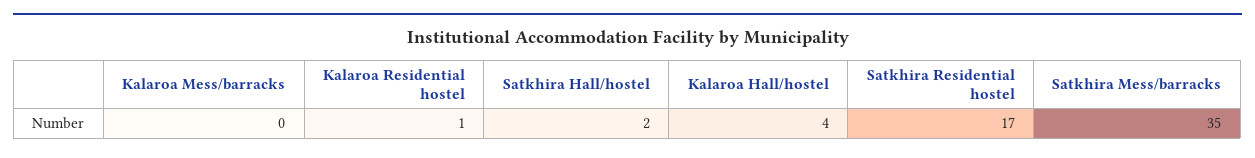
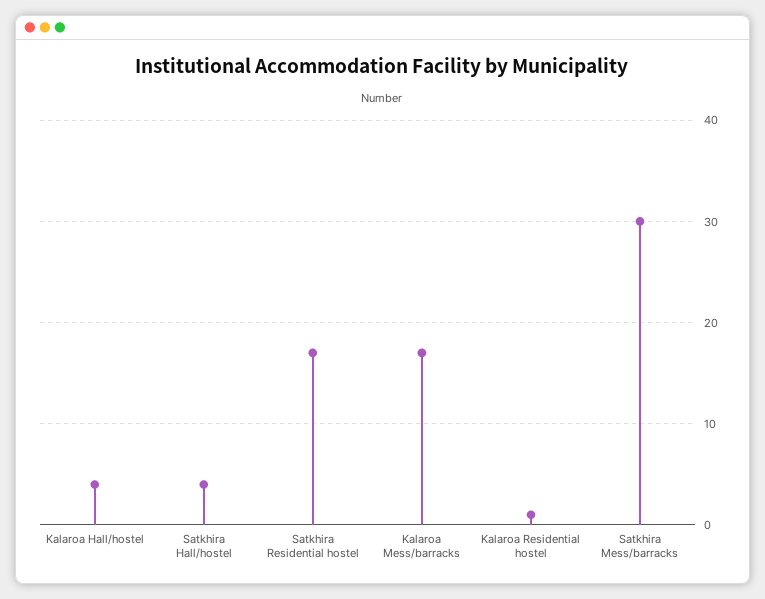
Kalaroa Mess/barracks: 0 -> 17
Satkhira Hall/hostel: 2 -> 4
Satkhira Mess/barracks: 35 -> 30

